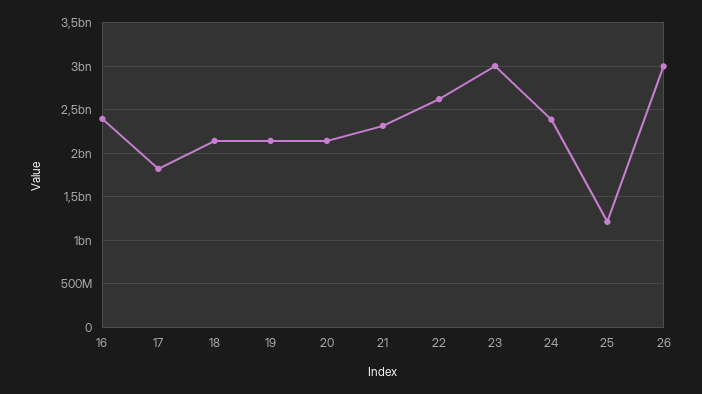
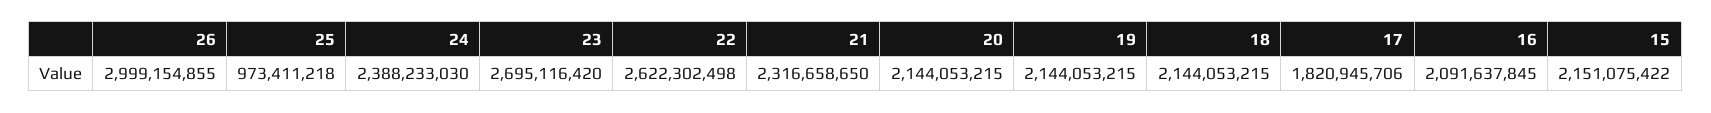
16: 2400000000 -> 2091637845
23: 3000000000 -> 2695116420
25: 1200000000 -> 973411218
15: none -> 2151075422

